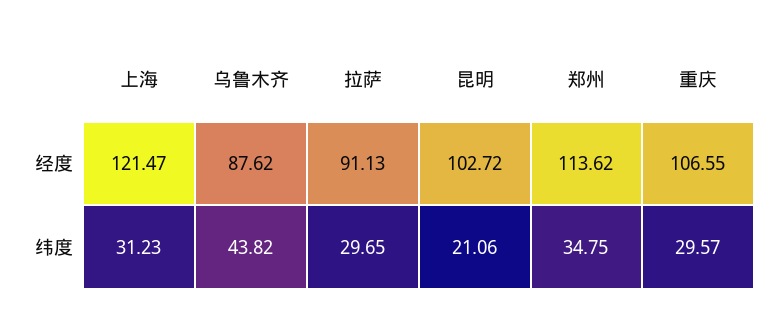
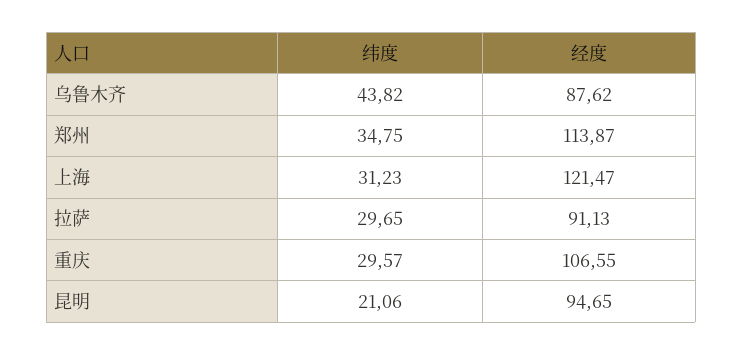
昆明, 经度: 102.72 -> 94.65
郑州, 经度: 113.62 -> 113.87

